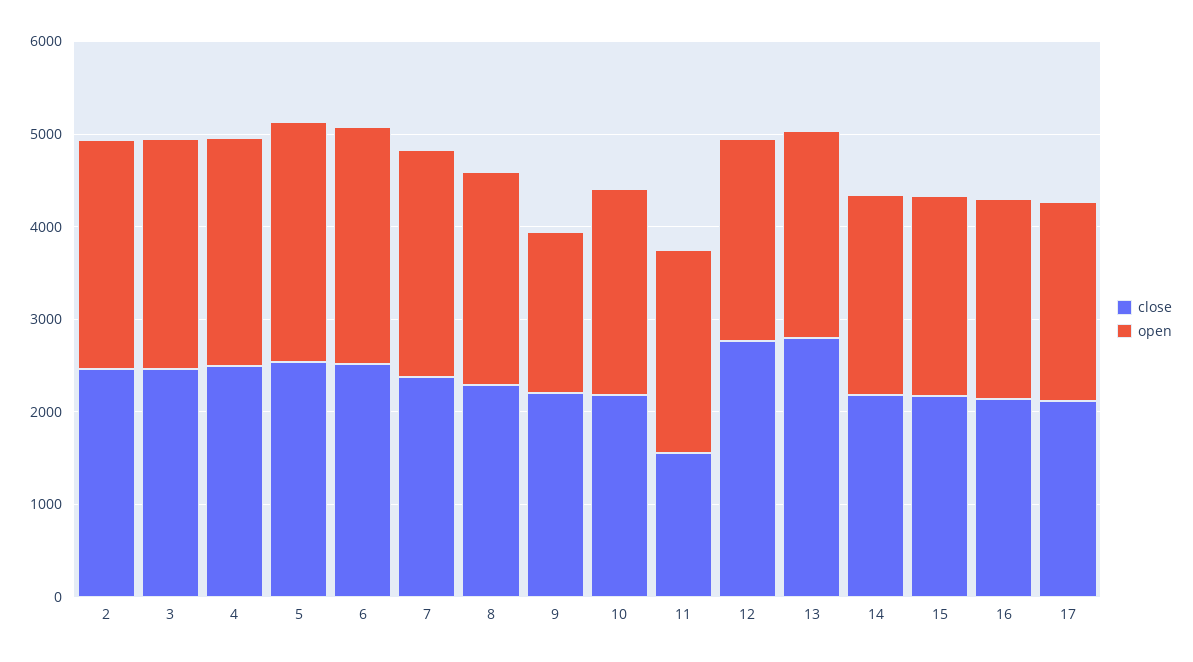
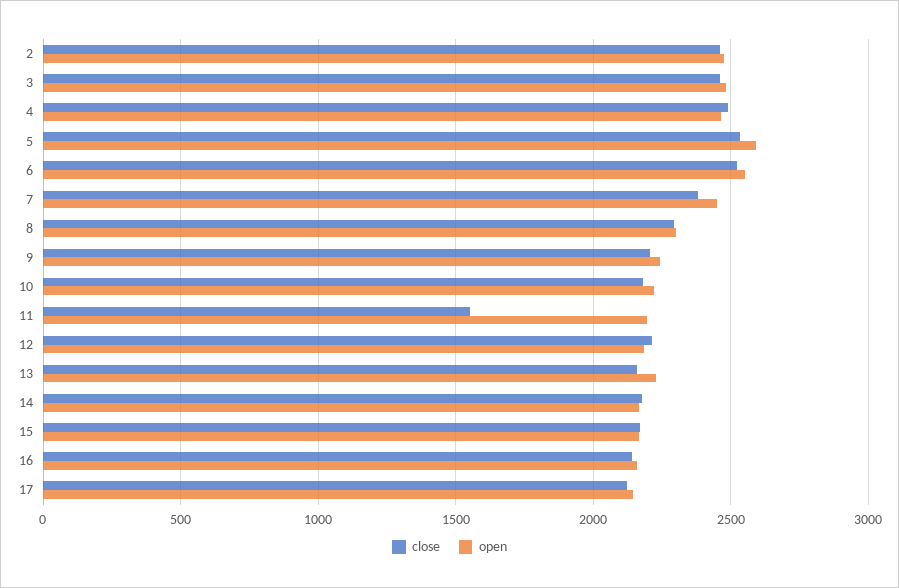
open, 9: 1800 -> 2250
close, 12: 2800 -> 2200
close, 13: 2800 -> 2150

